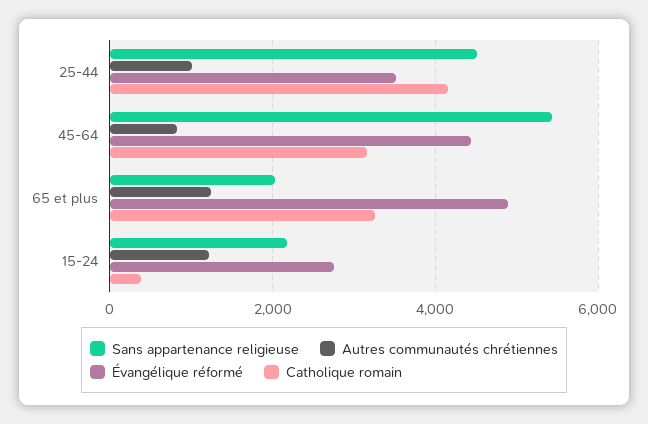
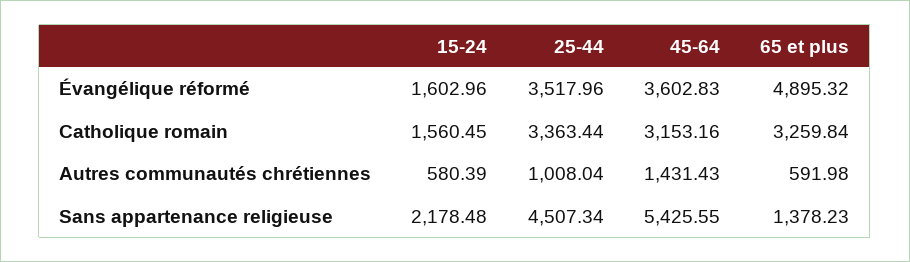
Catholique romain, 25-44: 4200 -> 3363.44
Autres communautés chrétiennes, 45-64: 800 -> 1431.43
Évangélique réformé, 45-64: 4400 -> 3602.83
Sans appartenance religieuse, 65 et plus: 2000 -> 1378.23
Autres communautés chrétiennes, 65 et plus: 1200 -> 591.98
Autres communautés chrétiennes, 15-24: 1200 -> 580.39
Évangélique réformé, 15-24: 2800 -> 1602.96
Catholique romain, 15-24: 400 -> 1560.45

